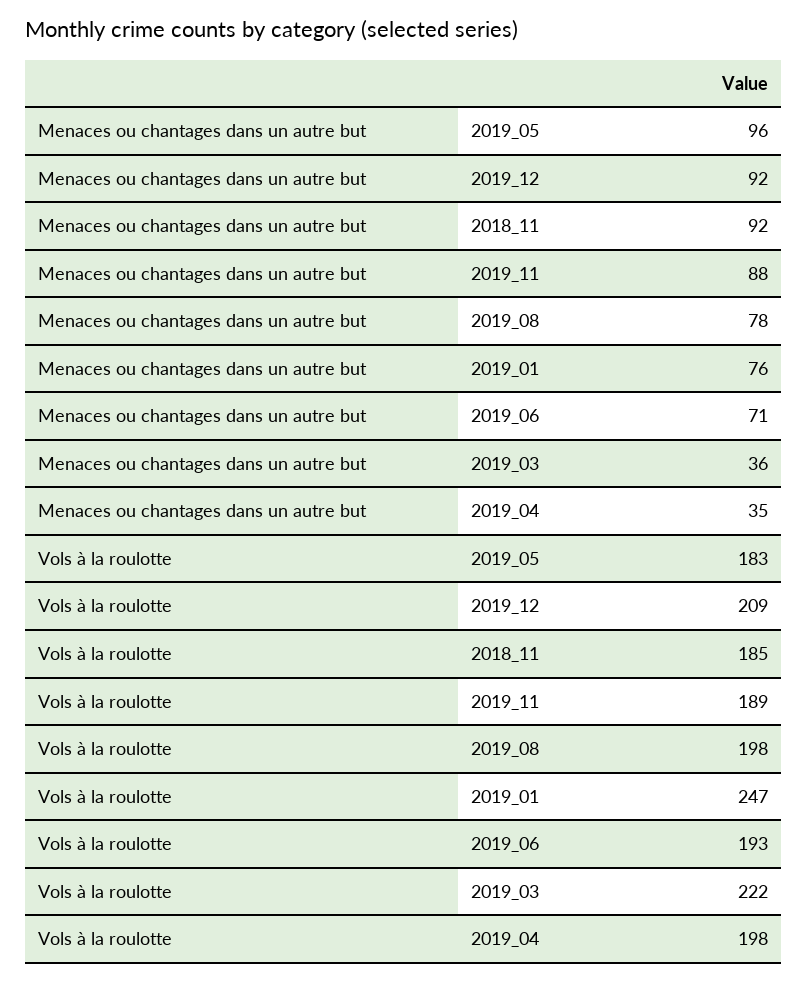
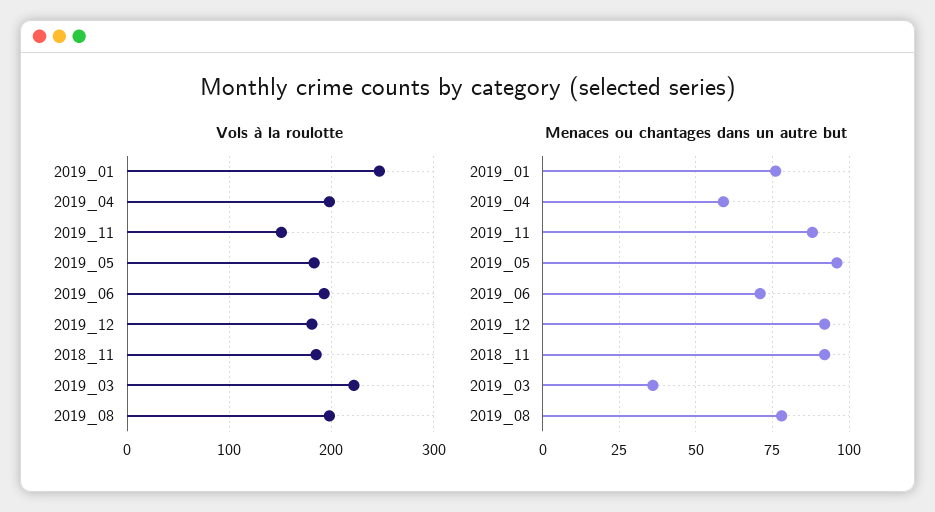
Menaces ou chantages dans un autre but, 2019_04: 35 -> 60
Vols à la roulotte, 2019_12: 209 -> 180
Vols à la roulotte, 2019_11: 189 -> 150

